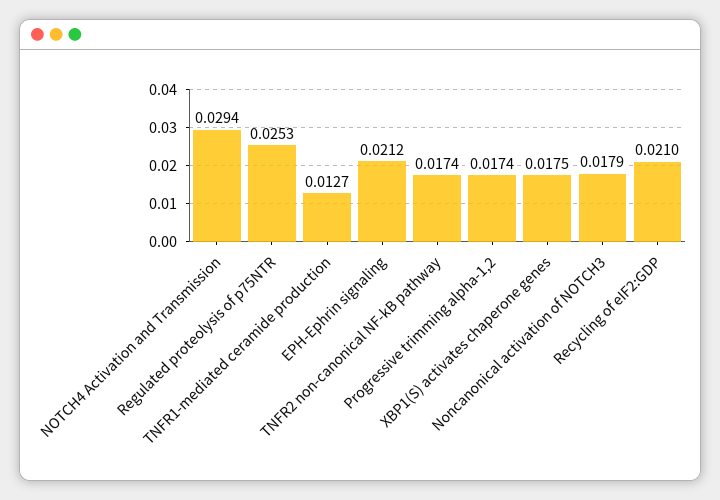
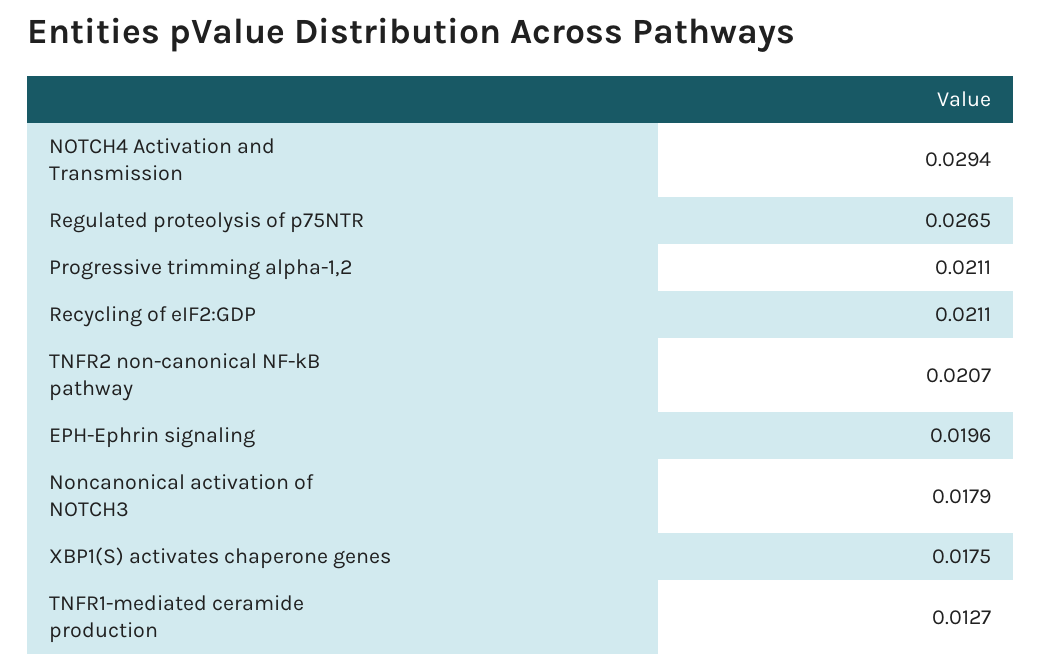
Regulated proteolysis of p75NTR: 0.0253 -> 0.0265
EPH-Ephrin signaling: 0.0212 -> 0.0196
TNFR2 non-canonical NF-kB pathway: 0.0174 -> 0.0207
Progressive trimming alpha-1,2: 0.0174 -> 0.0211
Recycling of eIF2:GDP: 0.021 -> 0.0211

